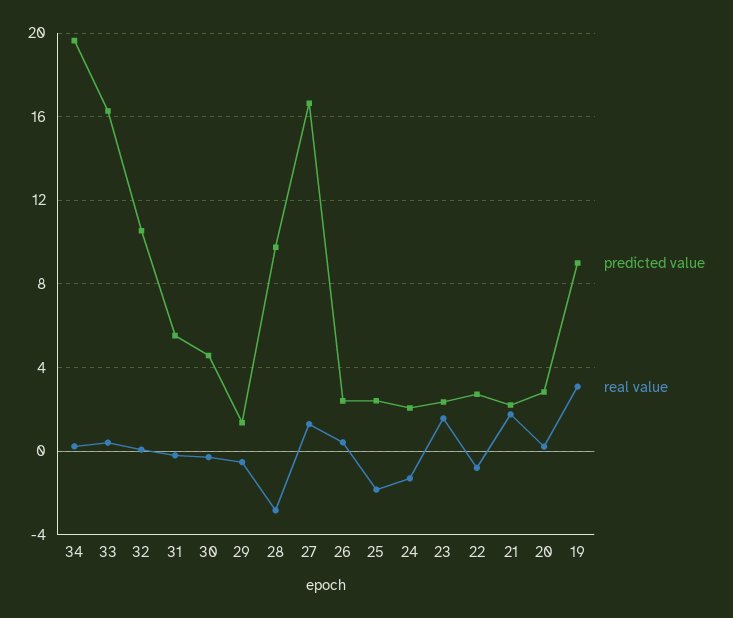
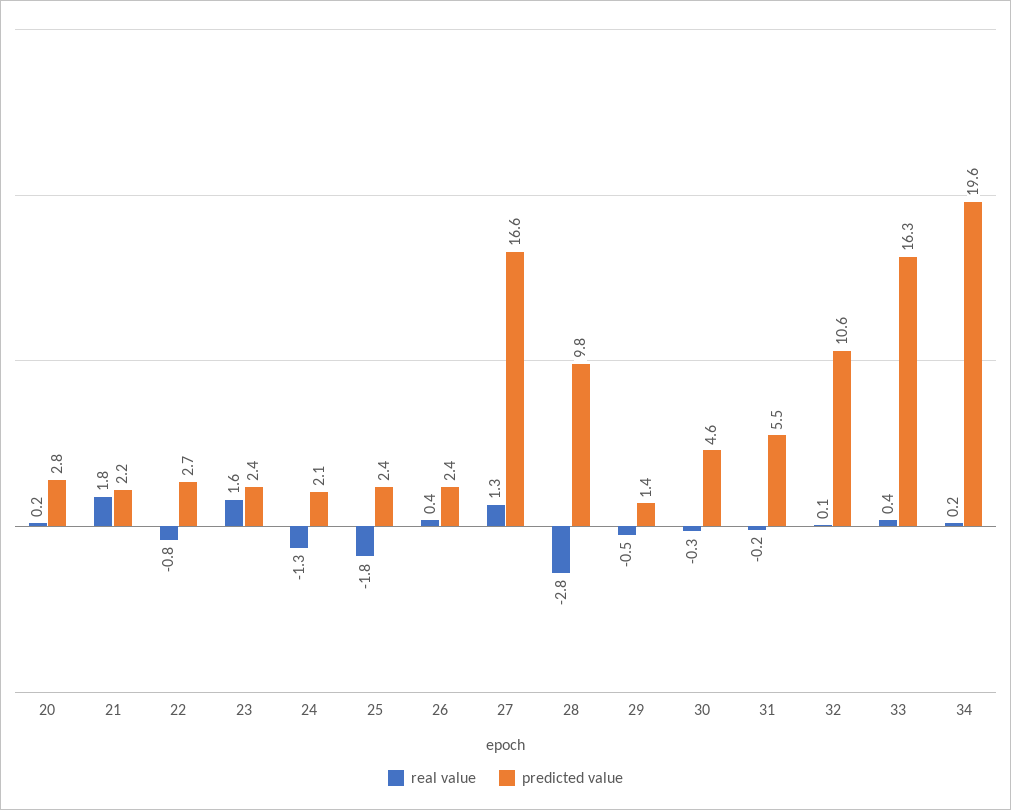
predicted value, 19: 9 -> none
real value, 19: 3 -> none

